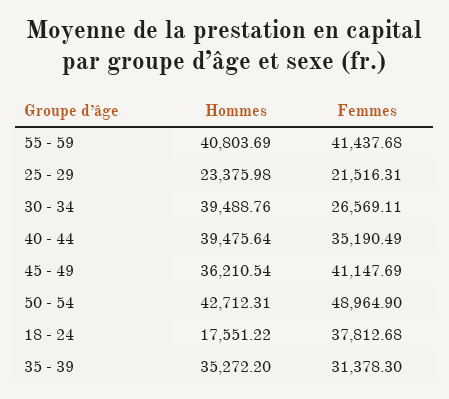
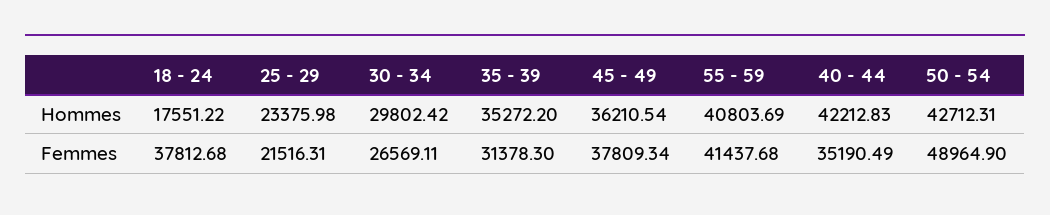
Hommes, 30 - 34: 39488.76 -> 29802.42
Hommes, 40 - 44: 39475.64 -> 42212.83
Femmes, 45 - 49: 41147.69 -> 37809.34

